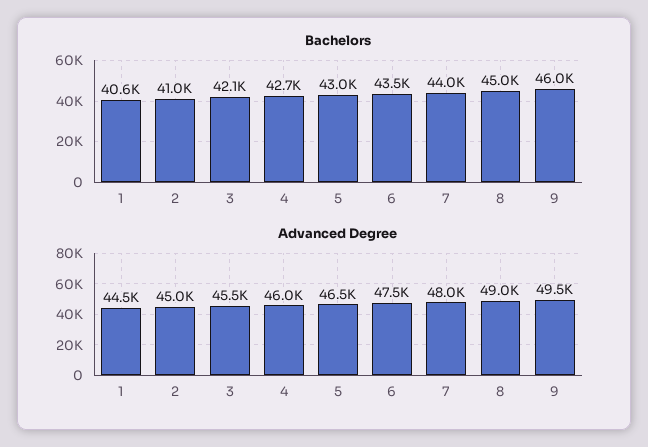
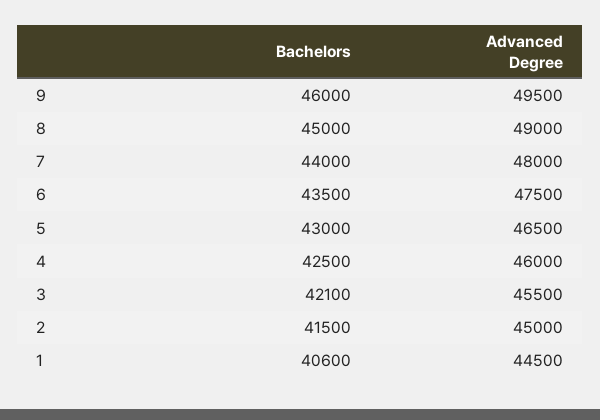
Bachelors, 2: 41000 -> 41500
Bachelors, 4: 42700 -> 42500

